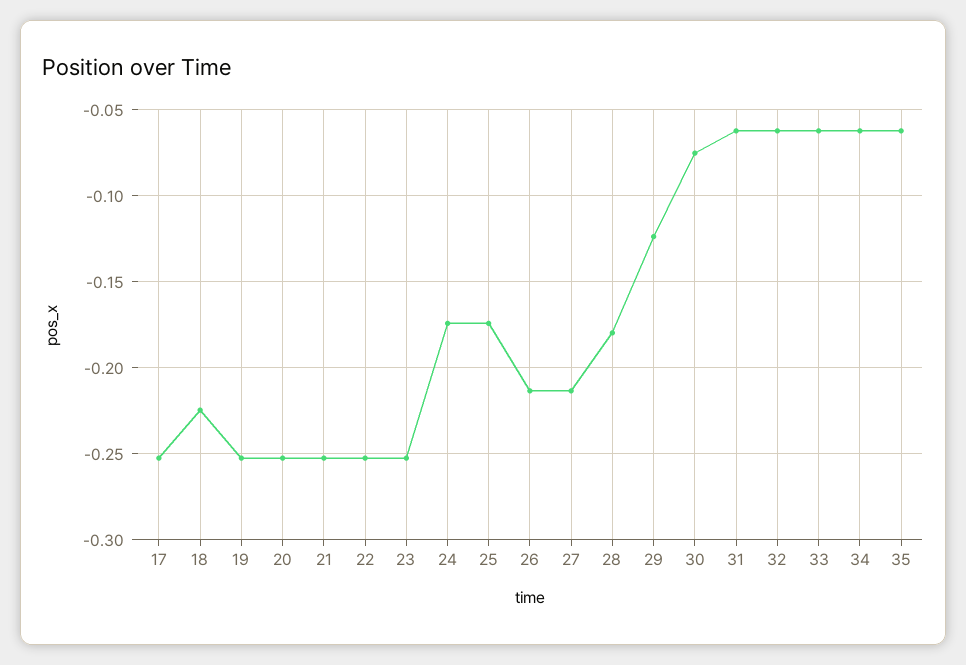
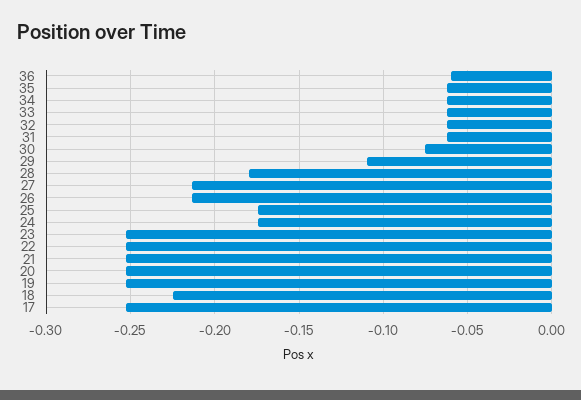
29: -0.125 -> -0.11
36: none -> -0.06

